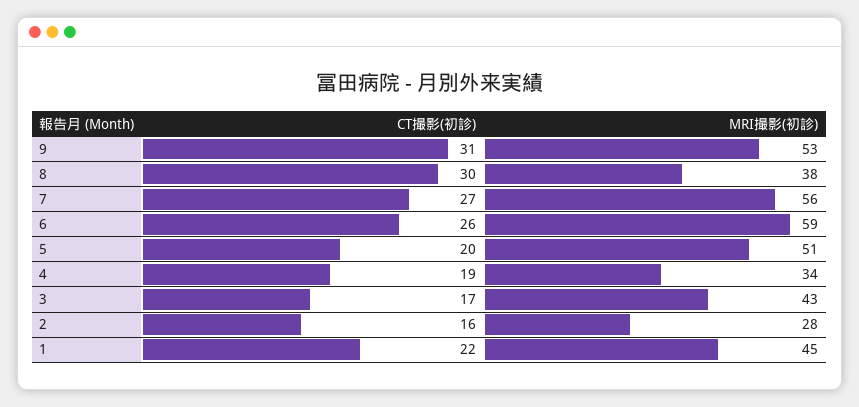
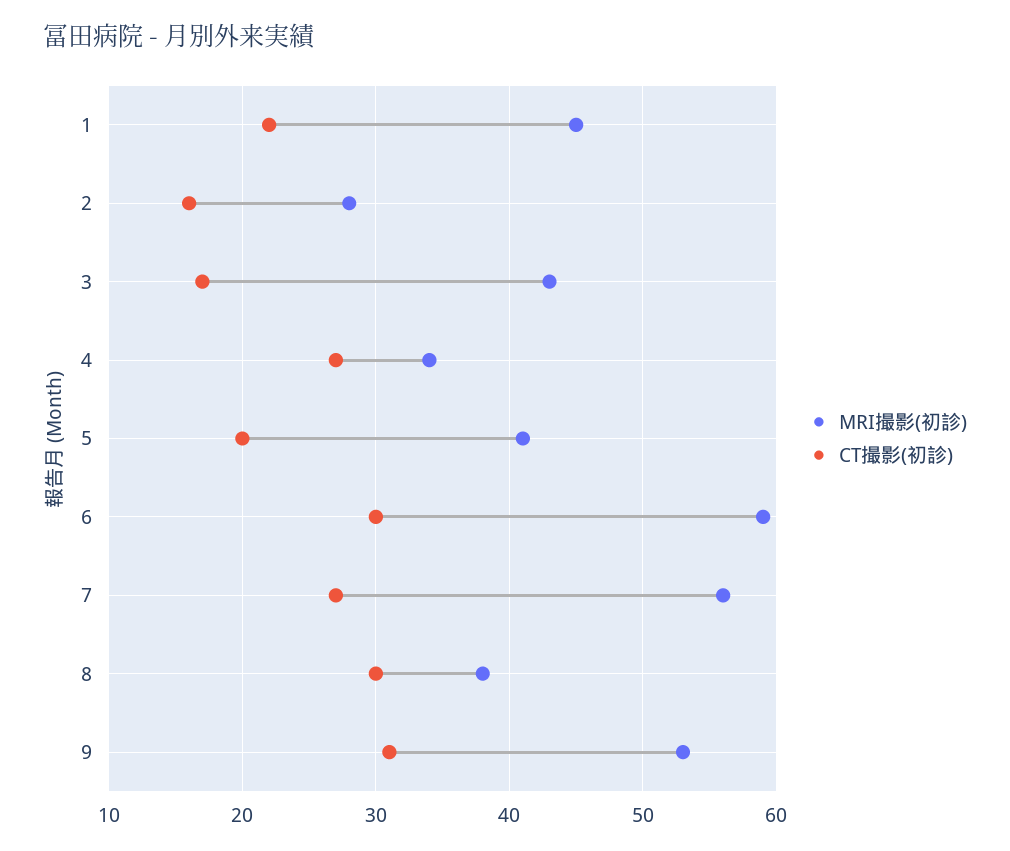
CT撮影(初診), 6: 26 -> 30
MRI撮影(初診), 5: 51 -> 41
CT撮影(初診), 4: 19 -> 27

